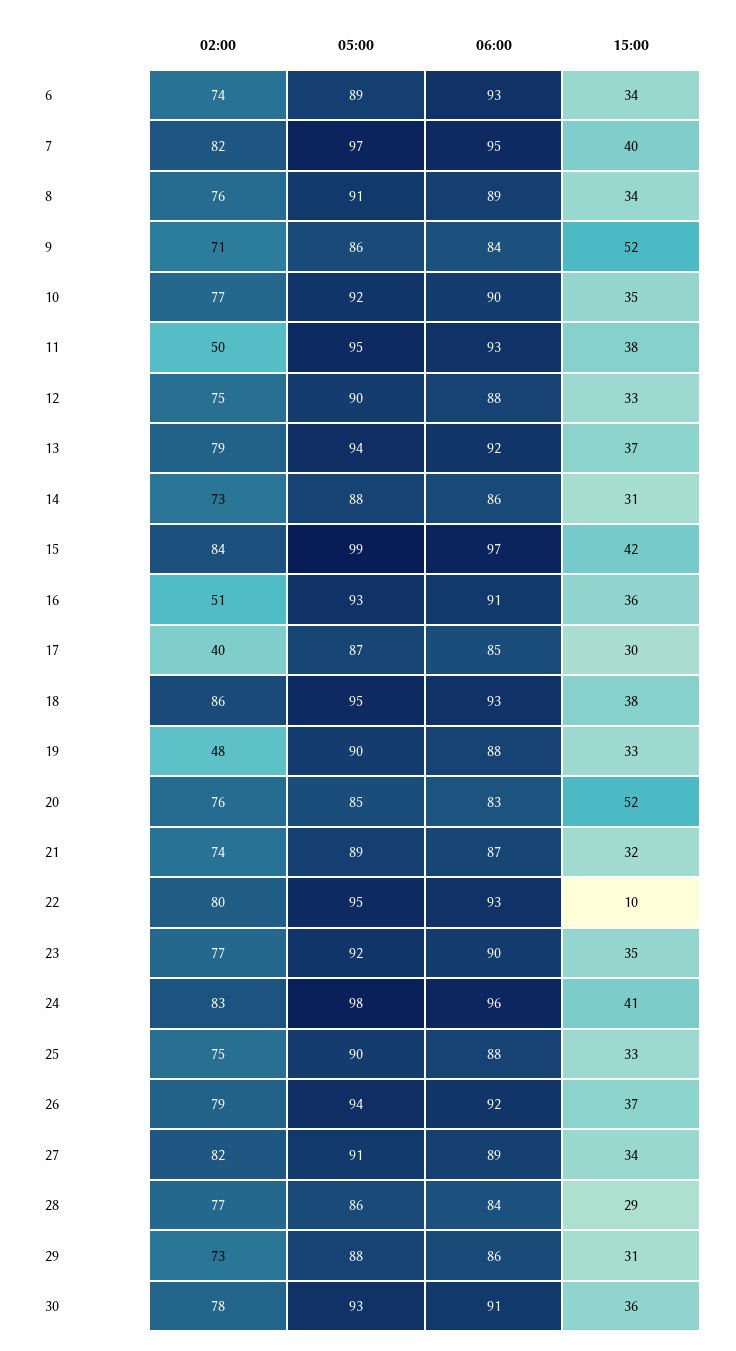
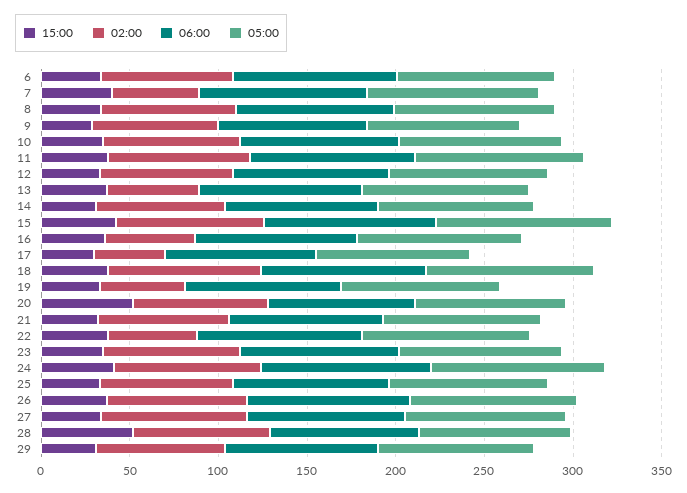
02:00, 7: 82 -> 50
15:00, 9: 52 -> 30
02:00, 11: 50 -> 80
02:00, 13: 79 -> 50
02:00, 22: 80 -> 50
15:00, 22: 10 -> 40
15:00, 28: 29 -> 50
02:00, 30: 78 -> none
05:00, 30: 93 -> none
06:00, 30: 91 -> none
15:00, 30: 36 -> none

